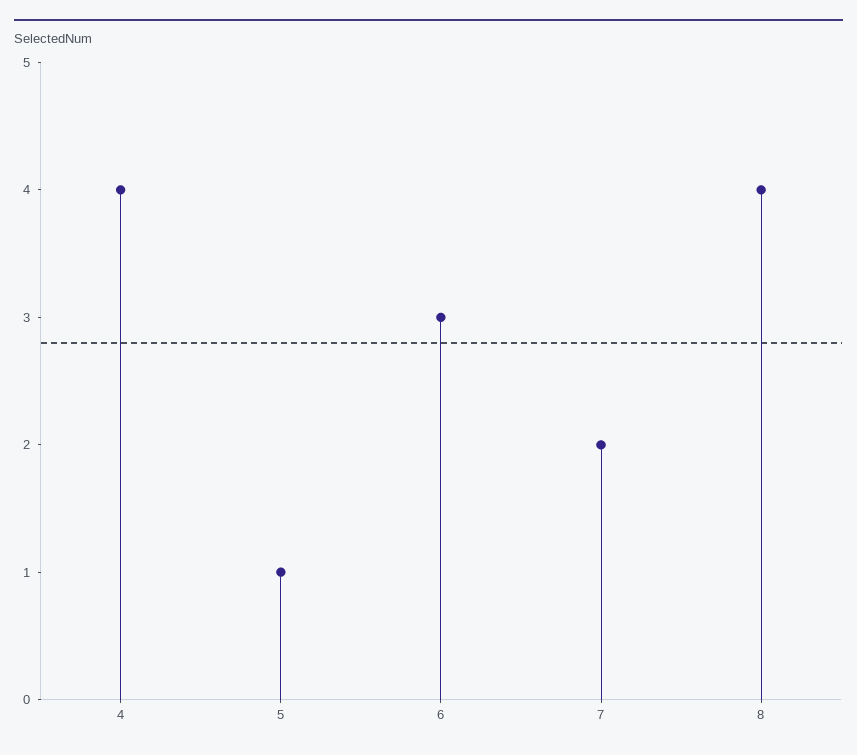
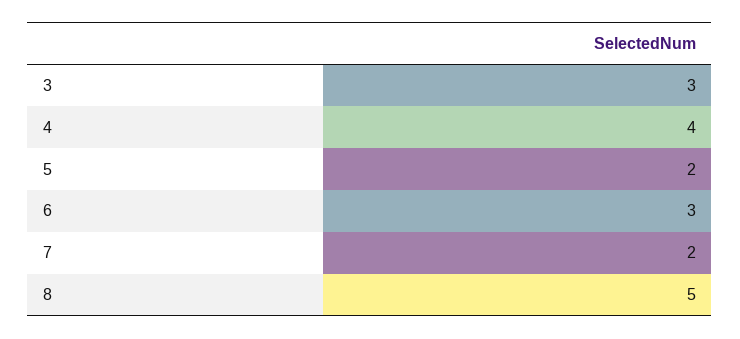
5: 1 -> 2
8: 4 -> 5
3: none -> 3

